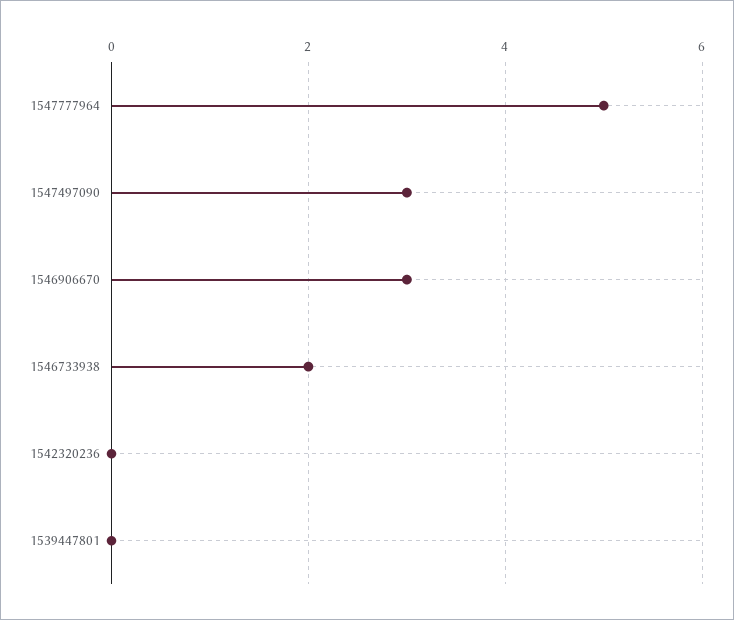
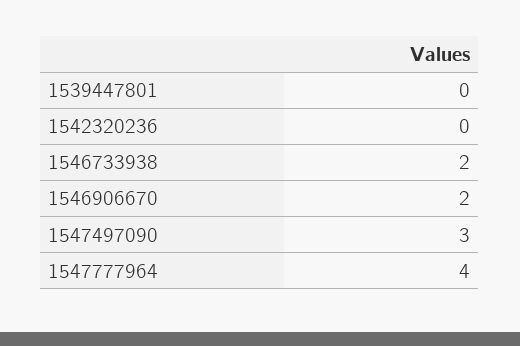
1547777964: 5 -> 4
1546906670: 3 -> 2

